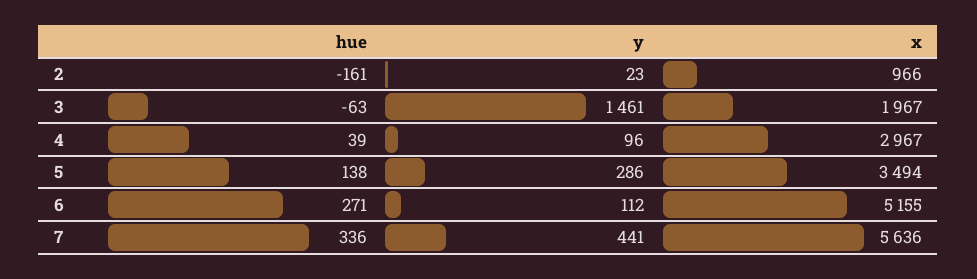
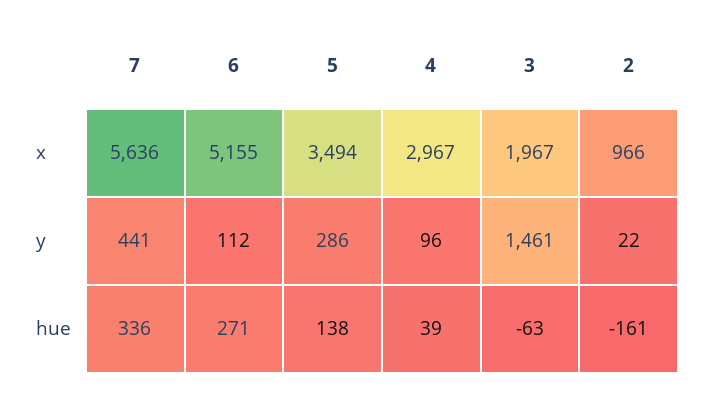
y, 2: 23 -> 22

